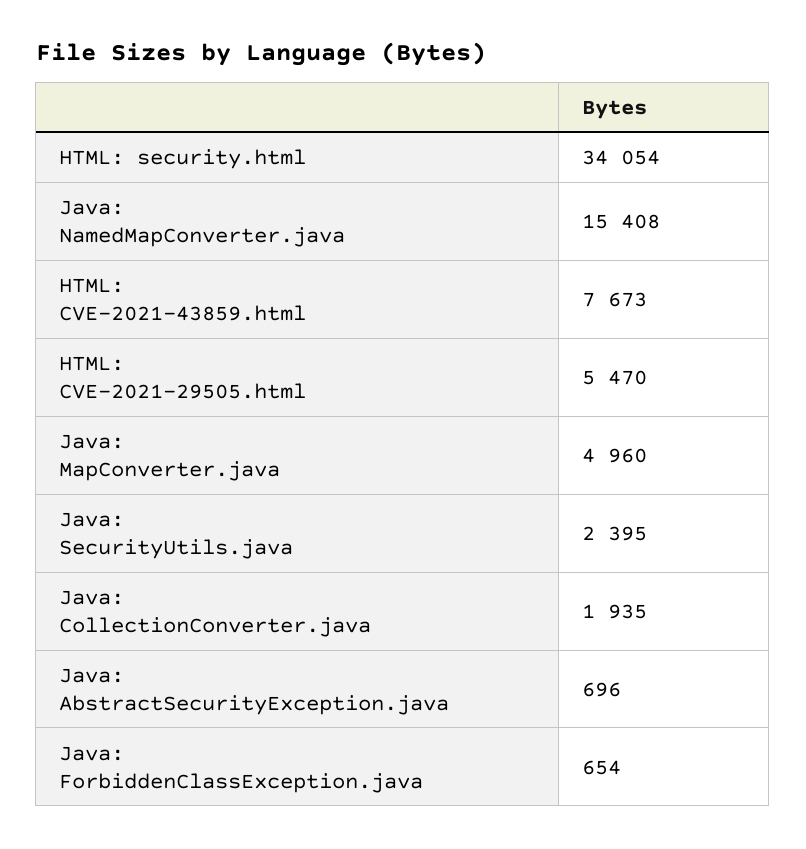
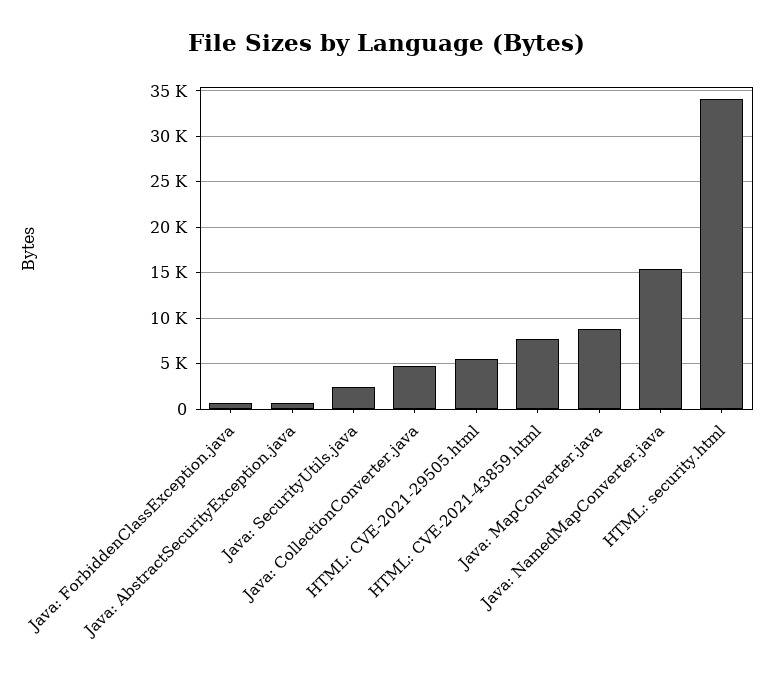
Java: MapConverter.java: 4960 -> 9000
Java: CollectionConverter.java: 1935 -> 5000

